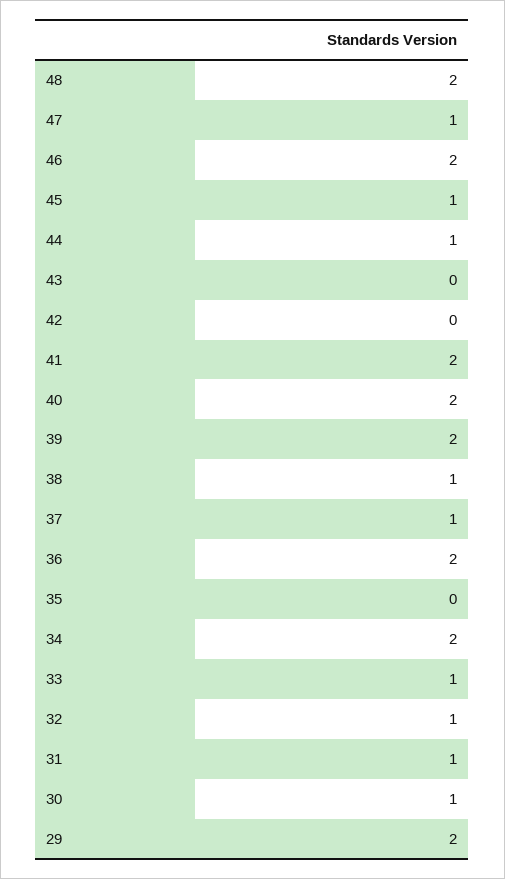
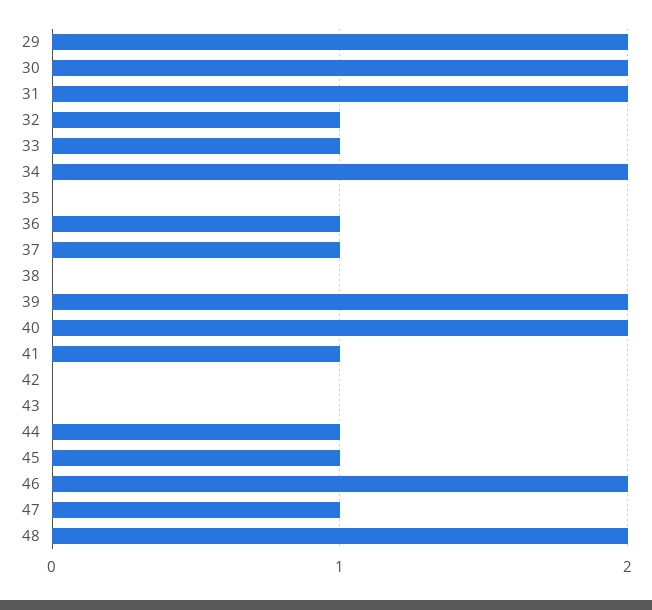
41: 2 -> 1
38: 1 -> 0
36: 2 -> 1
31: 1 -> 2
30: 1 -> 2

